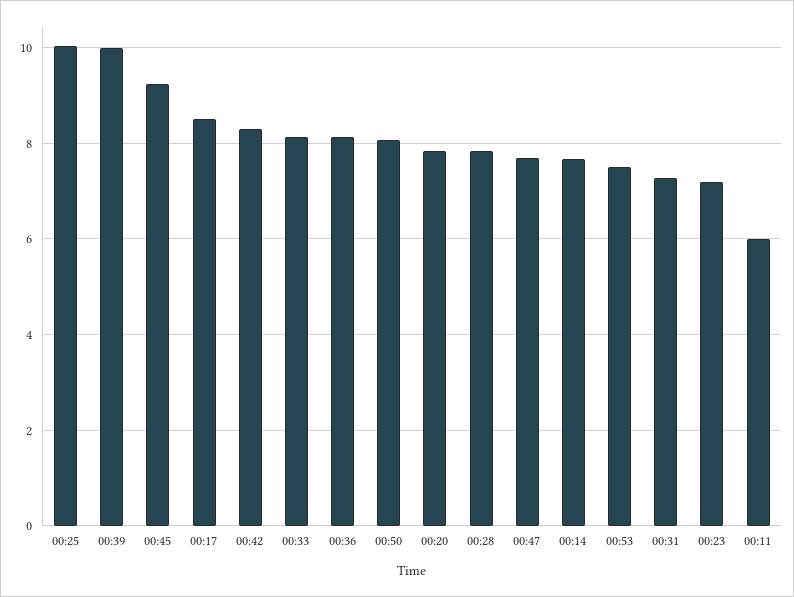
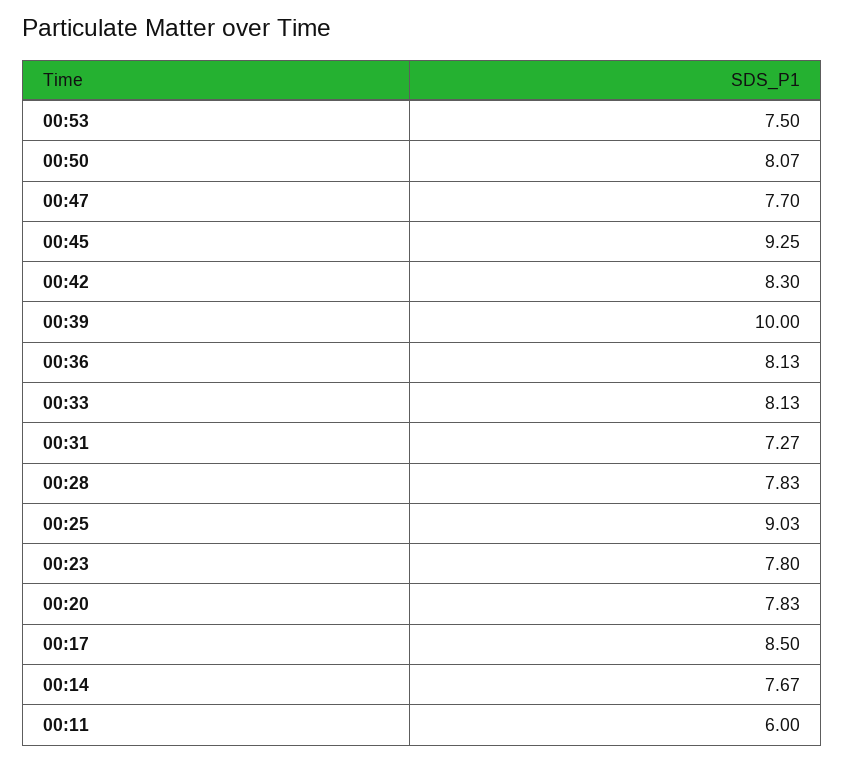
00:25: 10 -> 9.03
00:23: 7.2 -> 7.8

